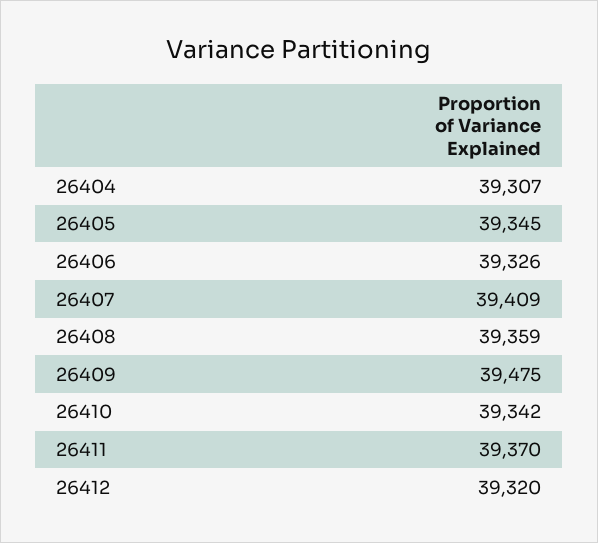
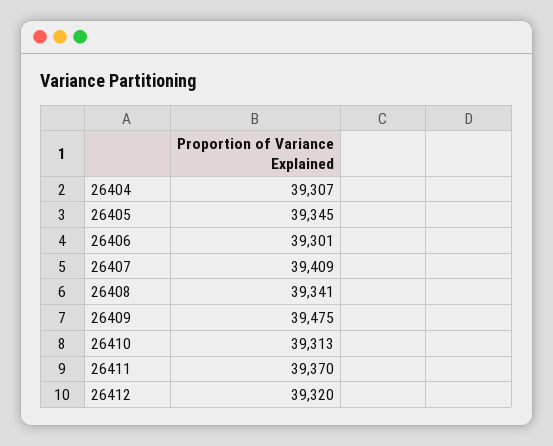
26406: 39326 -> 39301
26408: 39359 -> 39341
26410: 39342 -> 39313

